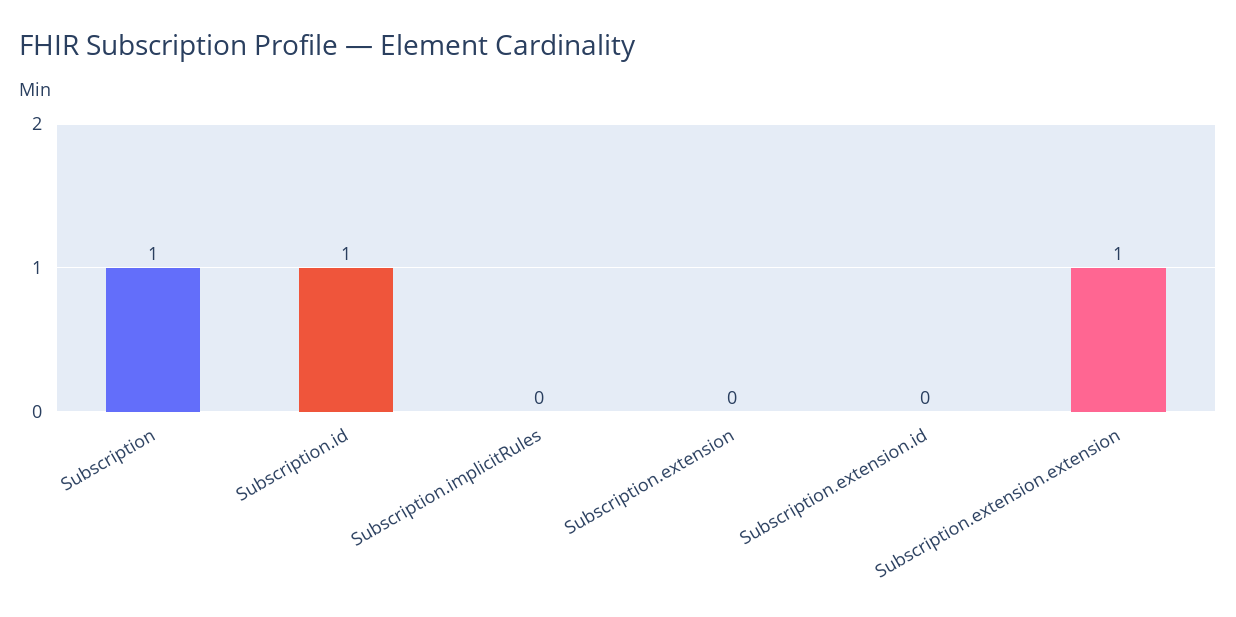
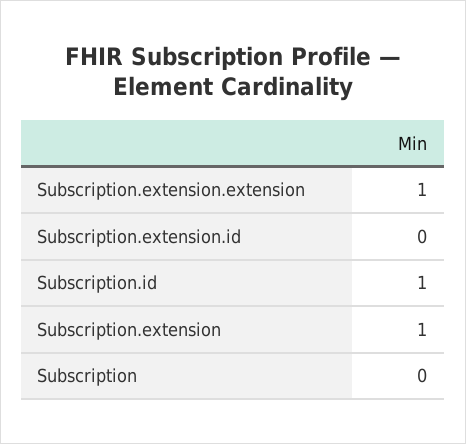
Subscription: 1 -> 0
Subscription.implicitRules: 0 -> none
Subscription.extension: 0 -> 1

